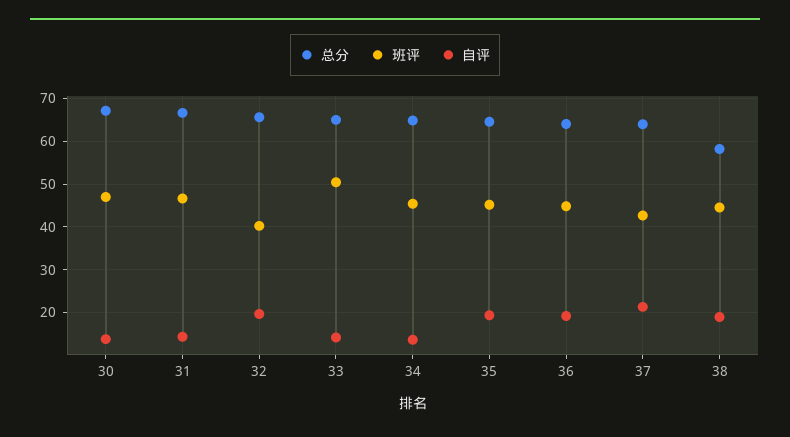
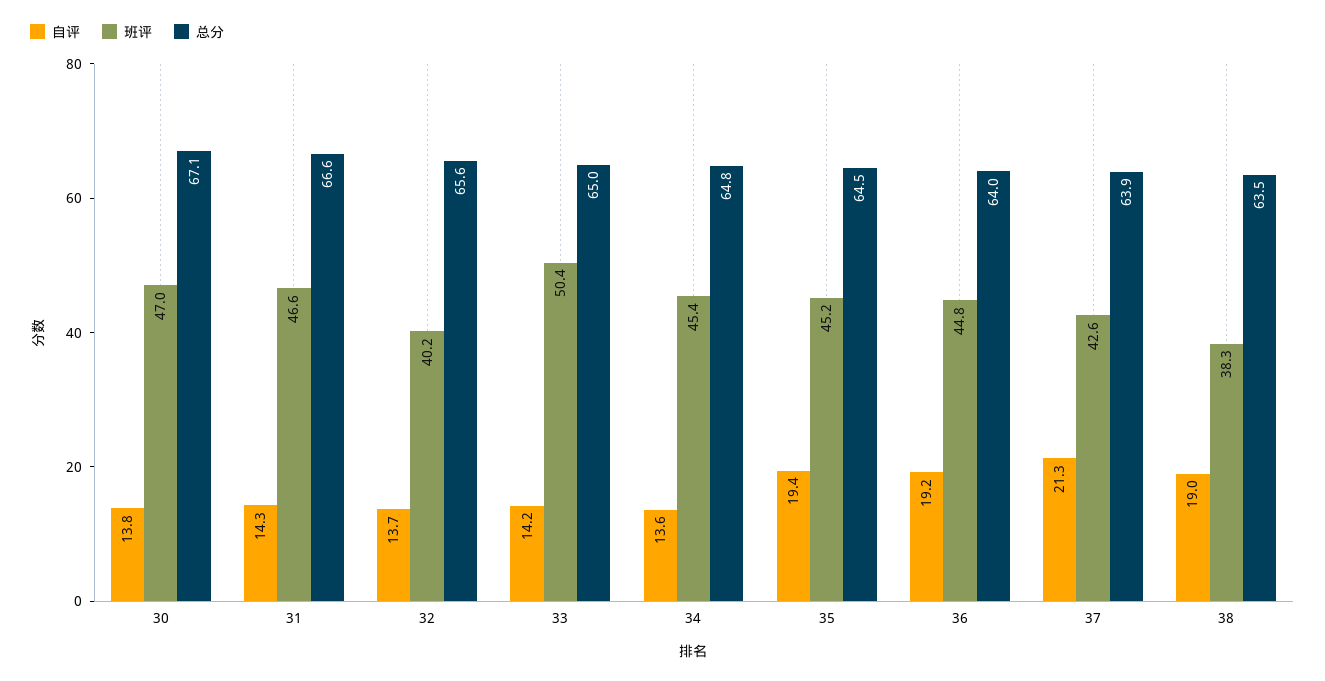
自评, 32: 20 -> 13.7
总分, 38: 58 -> 63.5
班评, 38: 44 -> 38.3

